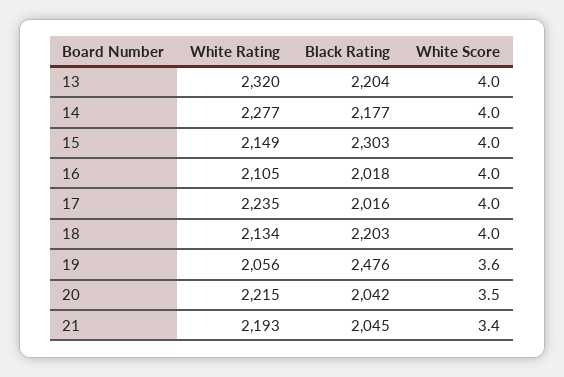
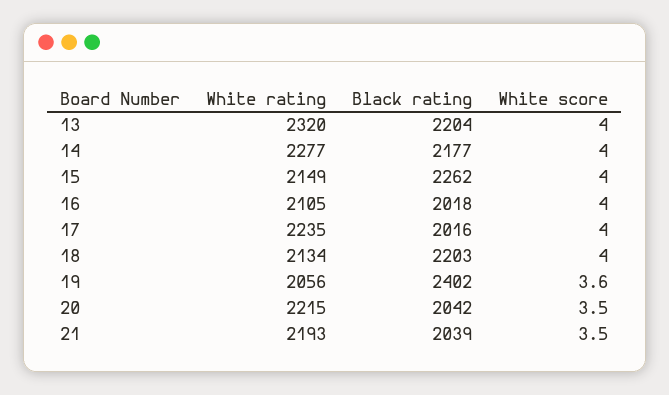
Black Rating, 15: 2303 -> 2262
Black Rating, 19: 2476 -> 2402
Black Rating, 21: 2045 -> 2039
White Score, 21: 3.4 -> 3.5

